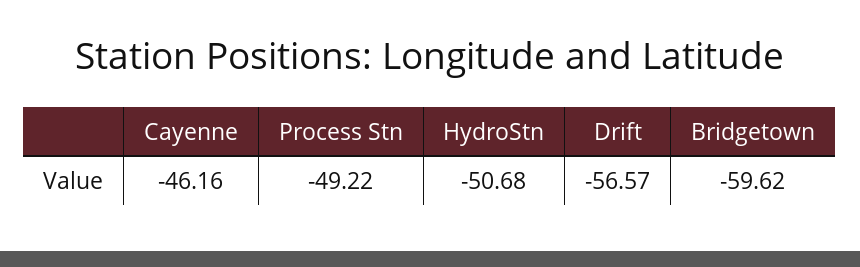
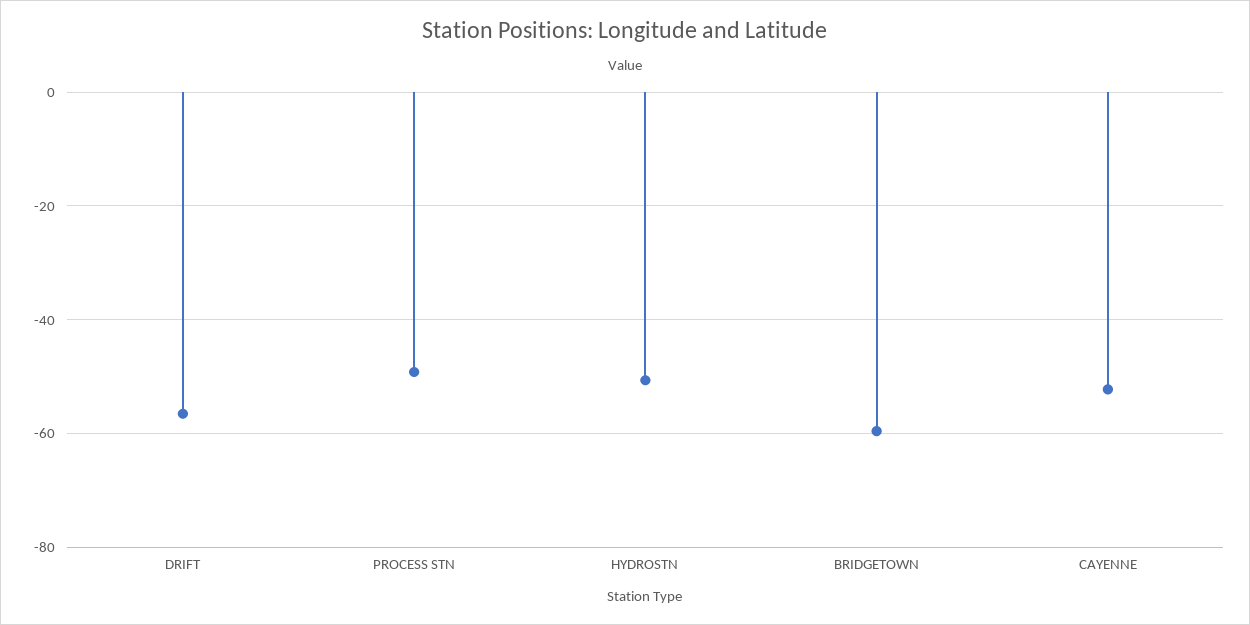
Cayenne: -46.16 -> -52

